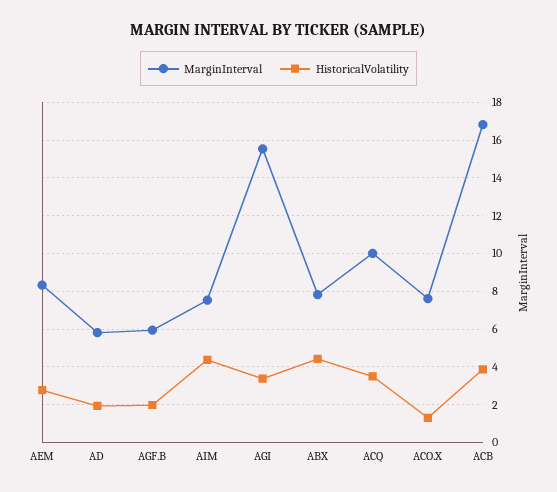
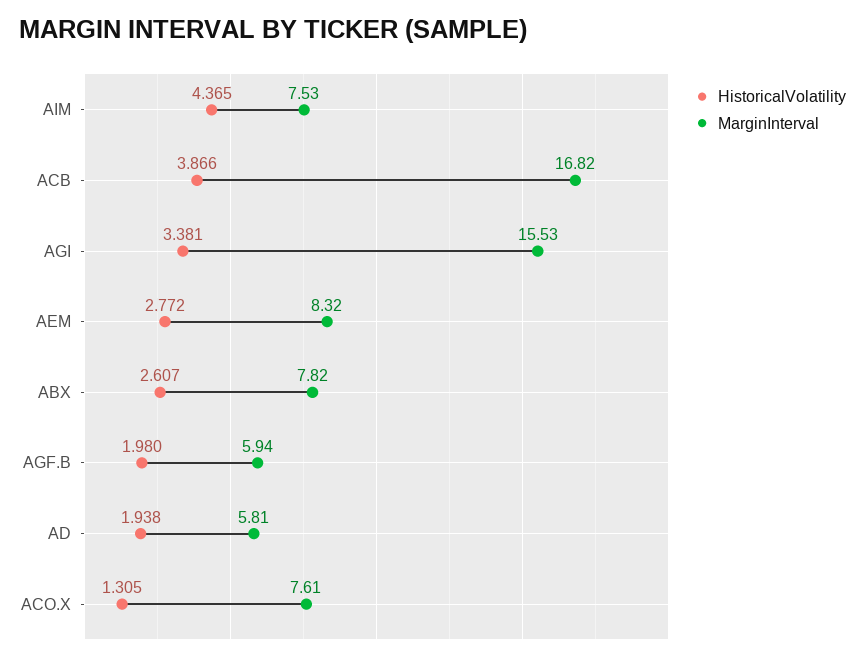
HistoricalVolatility, ABX: 4.5 -> 2.607
MarginInterval, ACQ: 10 -> none
HistoricalVolatility, ACQ: 3.5 -> none

